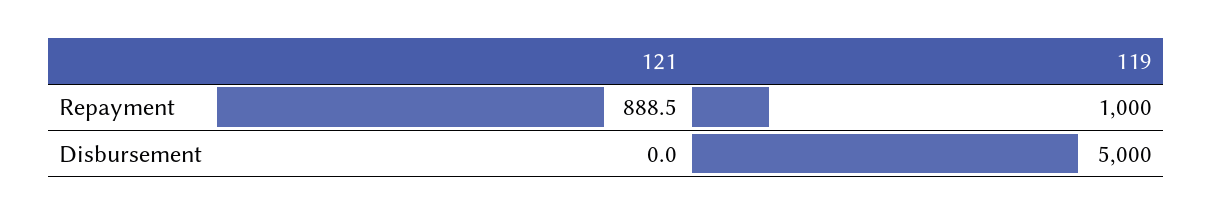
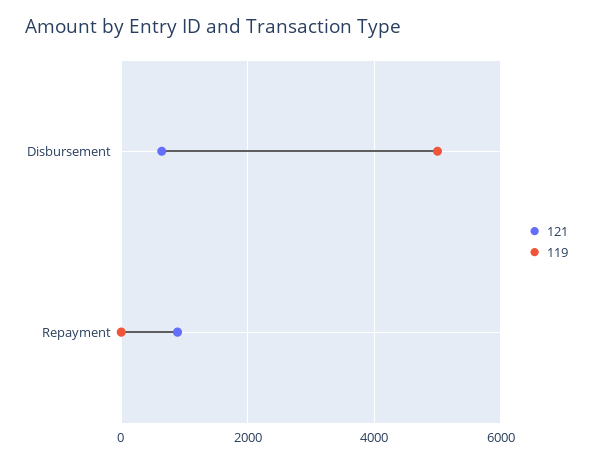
119, Repayment: 1000 -> 0
121, Disbursement: 0 -> 600

